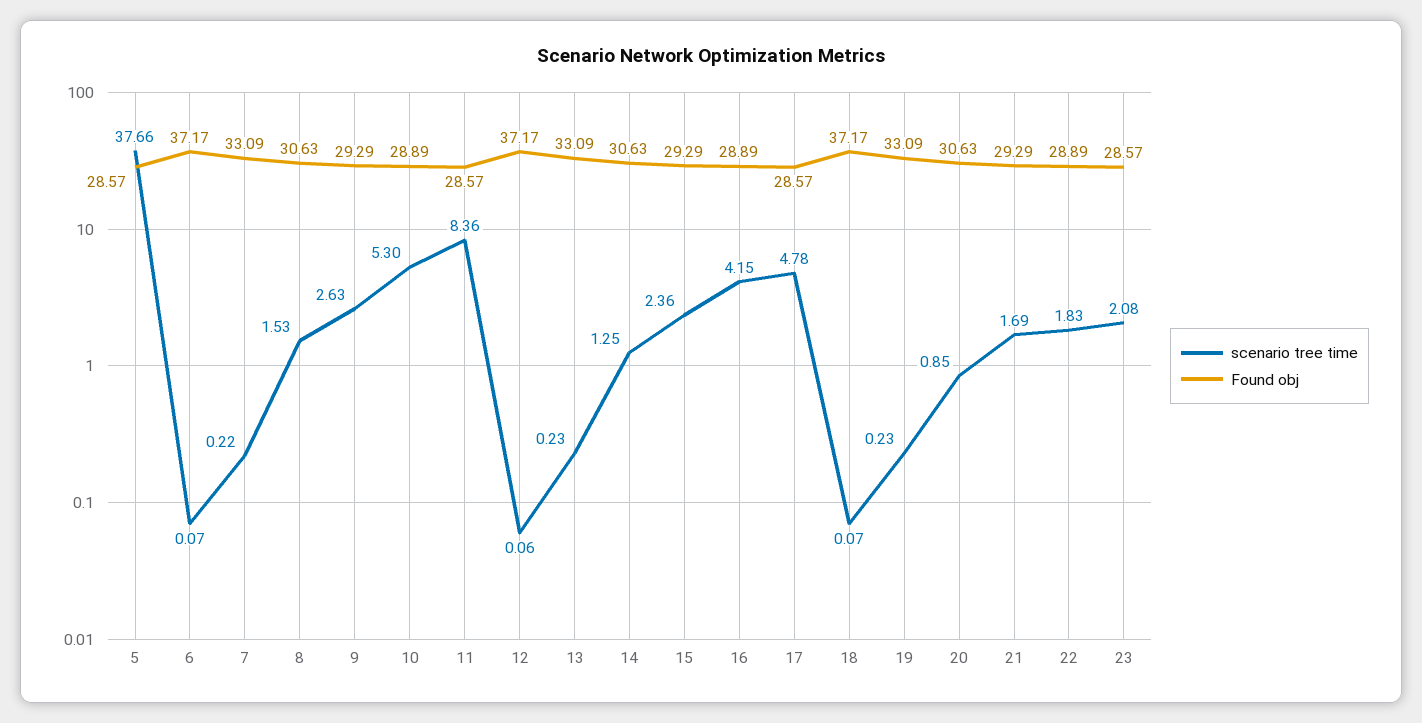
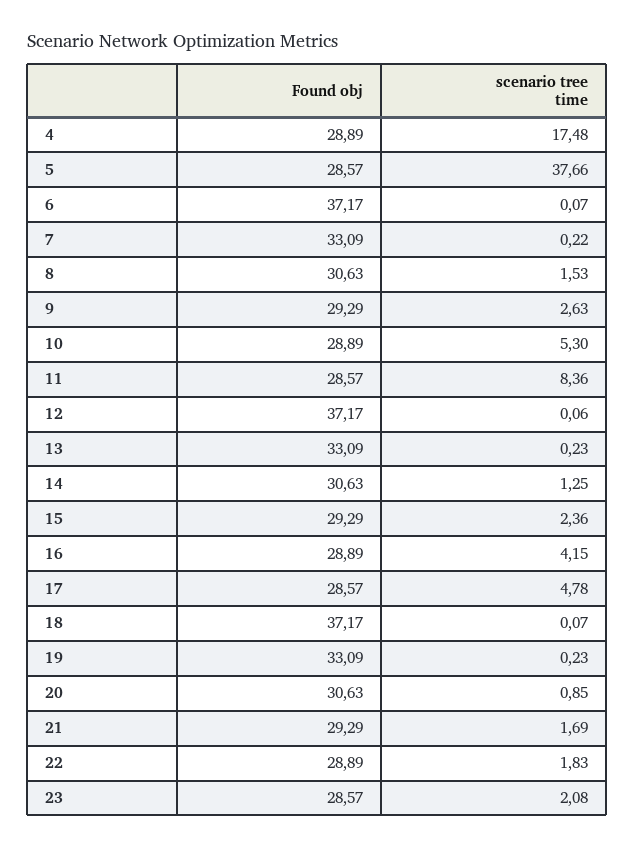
Found obj, 4: none -> 28.89
scenario tree time, 4: none -> 17.48

